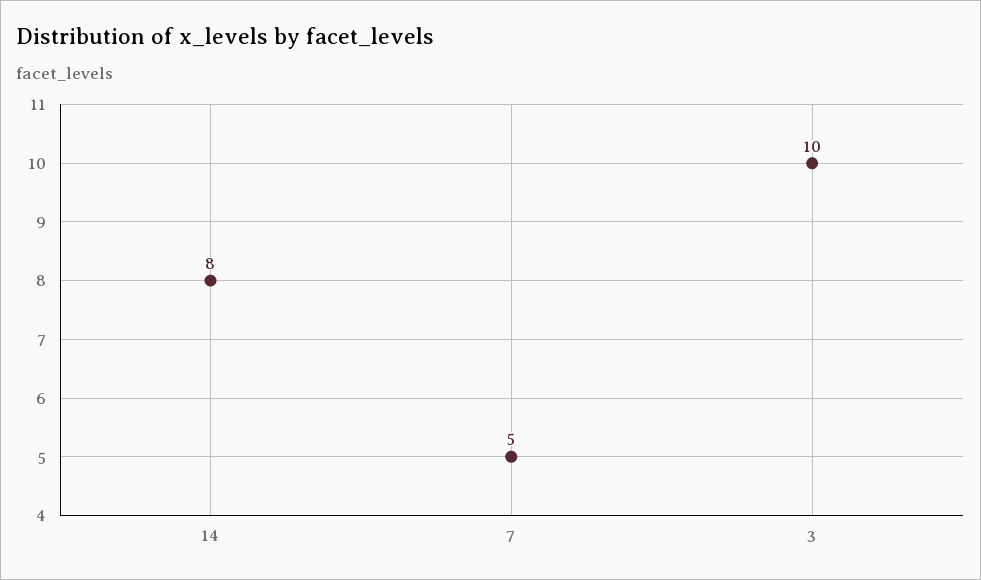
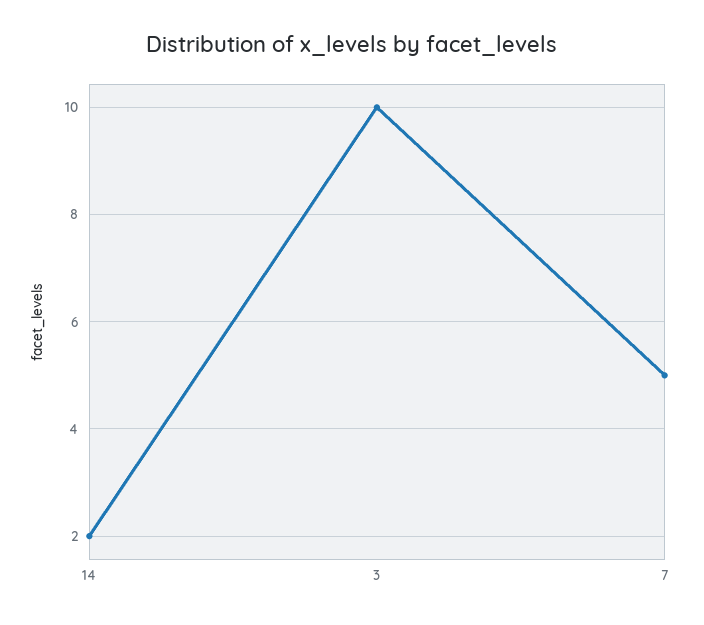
14: 8 -> 2

